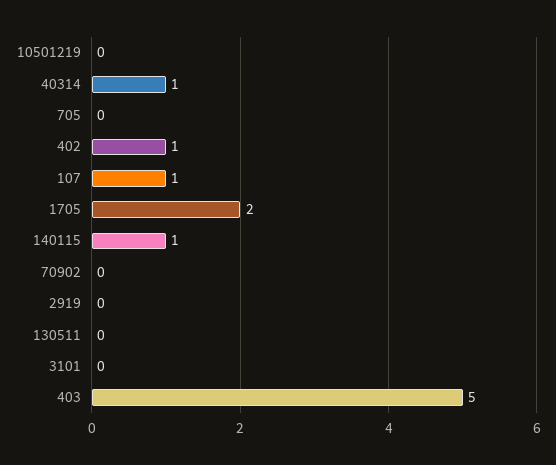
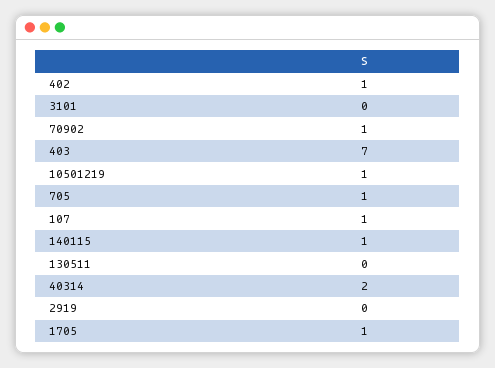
10501219: 0 -> 1
40314: 1 -> 2
705: 0 -> 1
1705: 2 -> 1
70902: 0 -> 1
403: 5 -> 7

